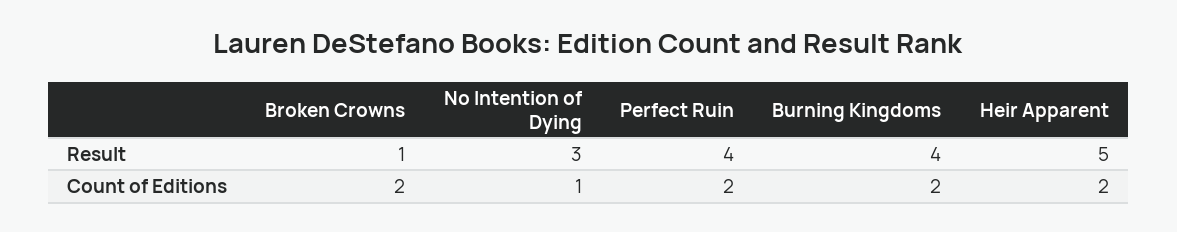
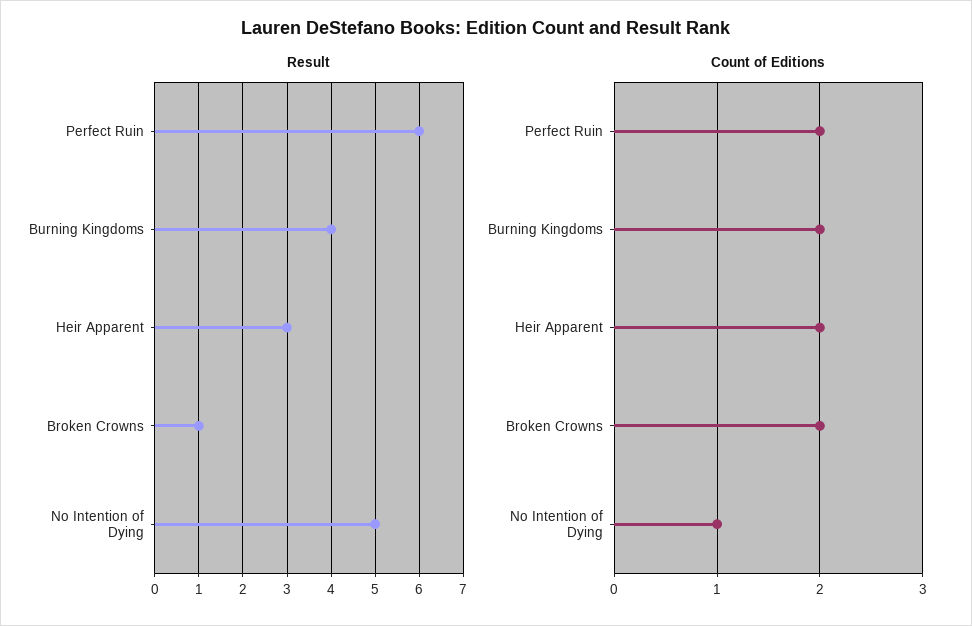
Result, No Intention of Dying: 3 -> 5
Result, Perfect Ruin: 4 -> 6
Result, Heir Apparent: 5 -> 3

